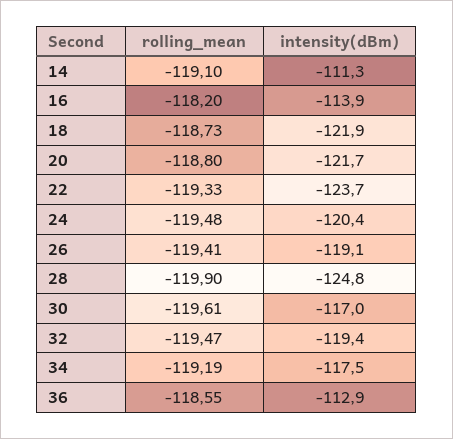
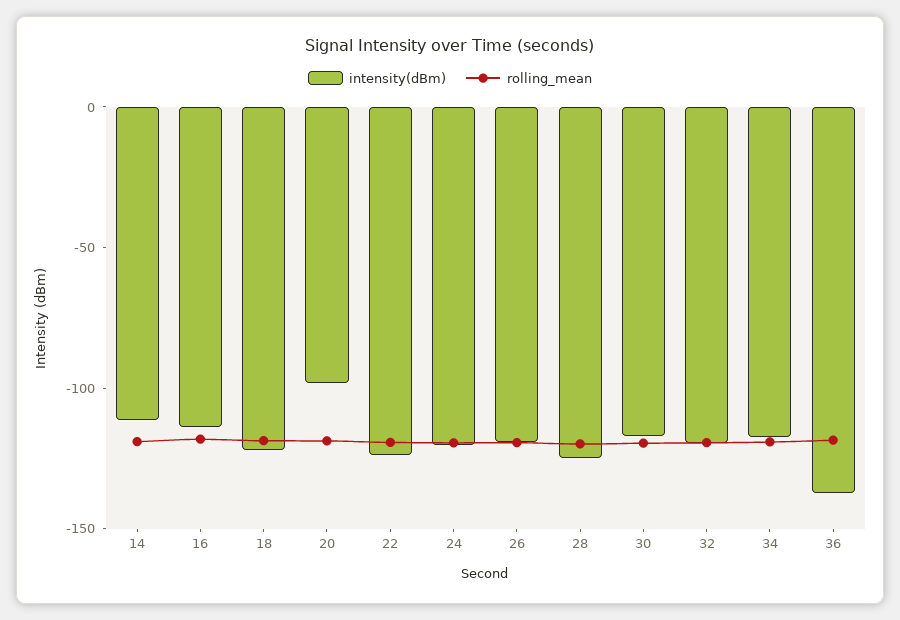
intensity(dBm), 20: -121.7 -> -100
intensity(dBm), 36: -112.9 -> -140

